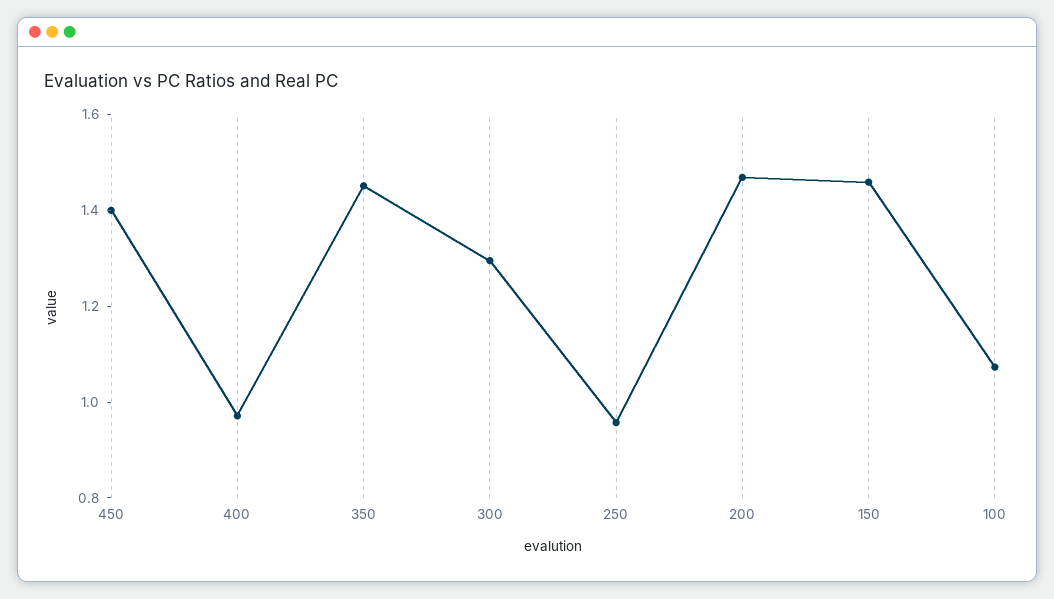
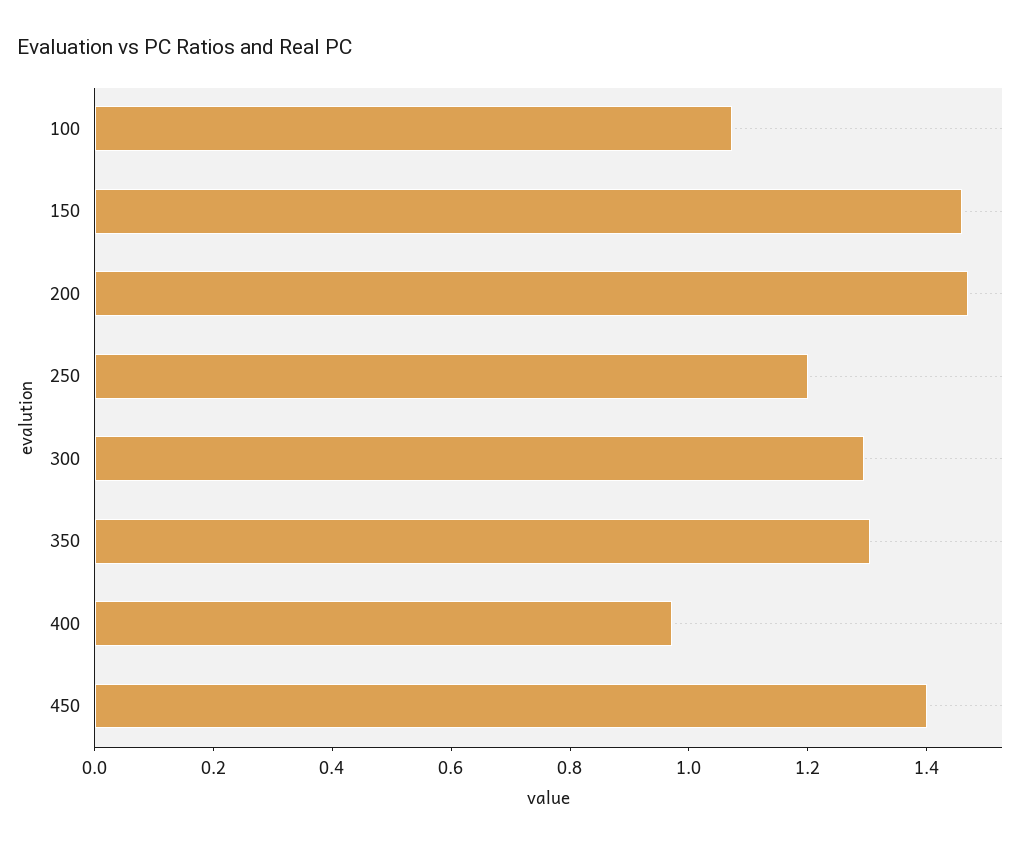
350: 1.45 -> 1.3
250: 0.95 -> 1.2

